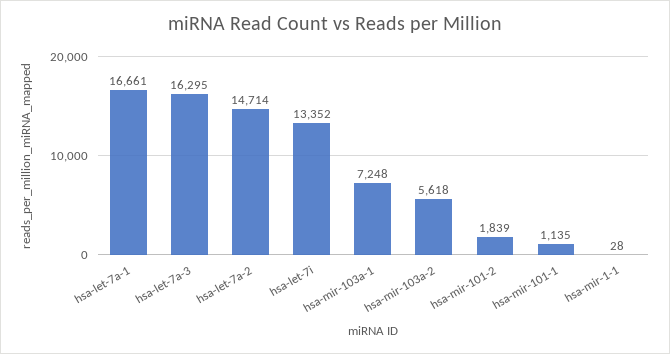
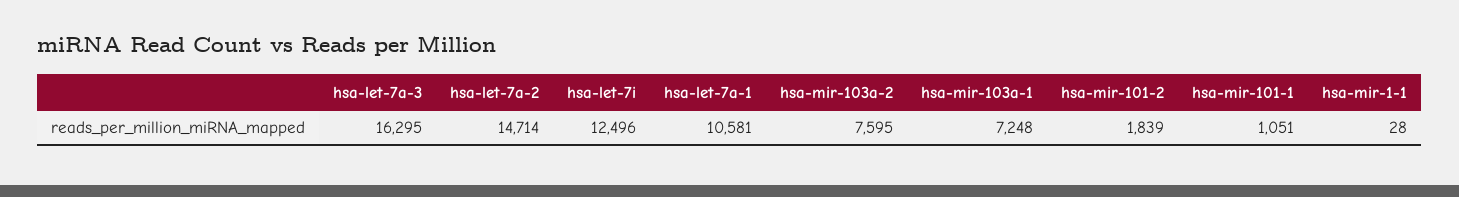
hsa-let-7a-1: 16661 -> 10581
hsa-let-7i: 13352 -> 12496
hsa-mir-103a-2: 5618 -> 7595
hsa-mir-101-1: 1135 -> 1051

